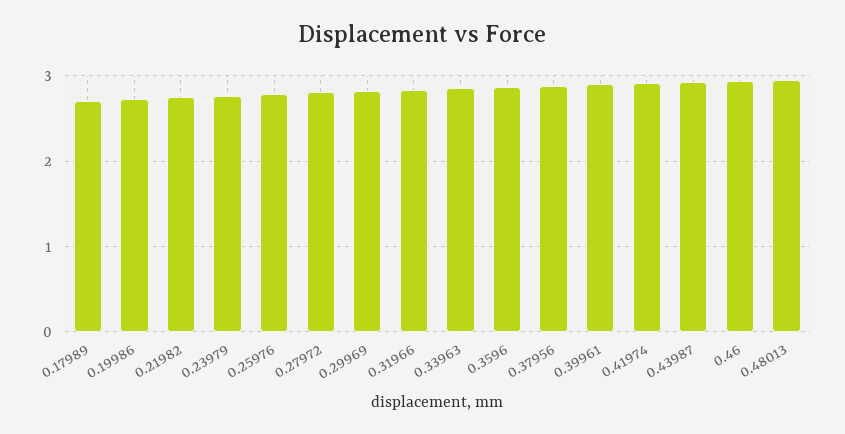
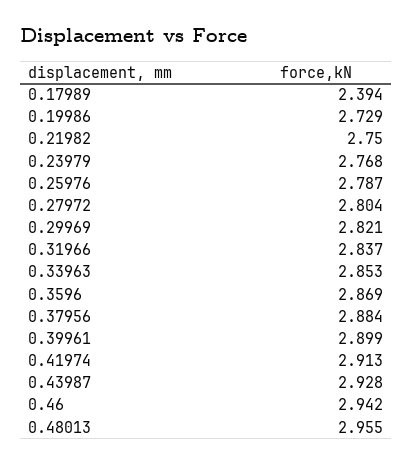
0.17989: 2.7 -> 2.394

